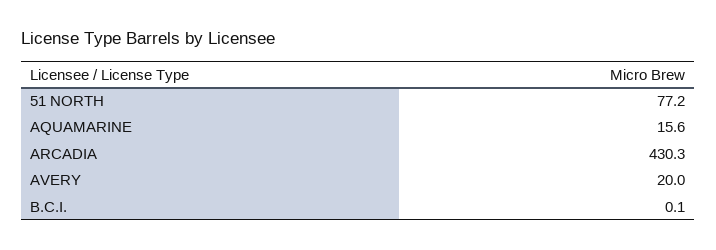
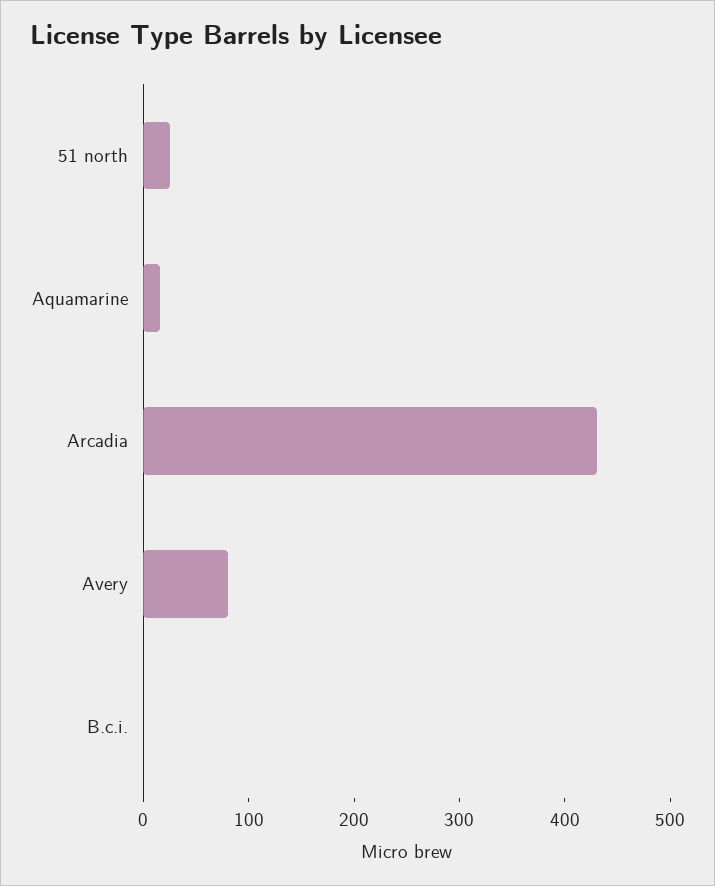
51 NORTH: 77.2 -> 20
AVERY: 20 -> 80

